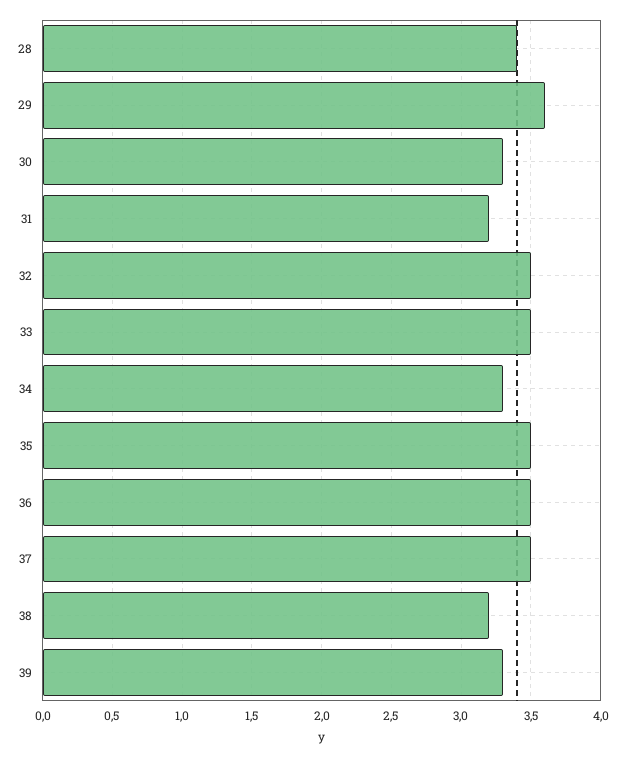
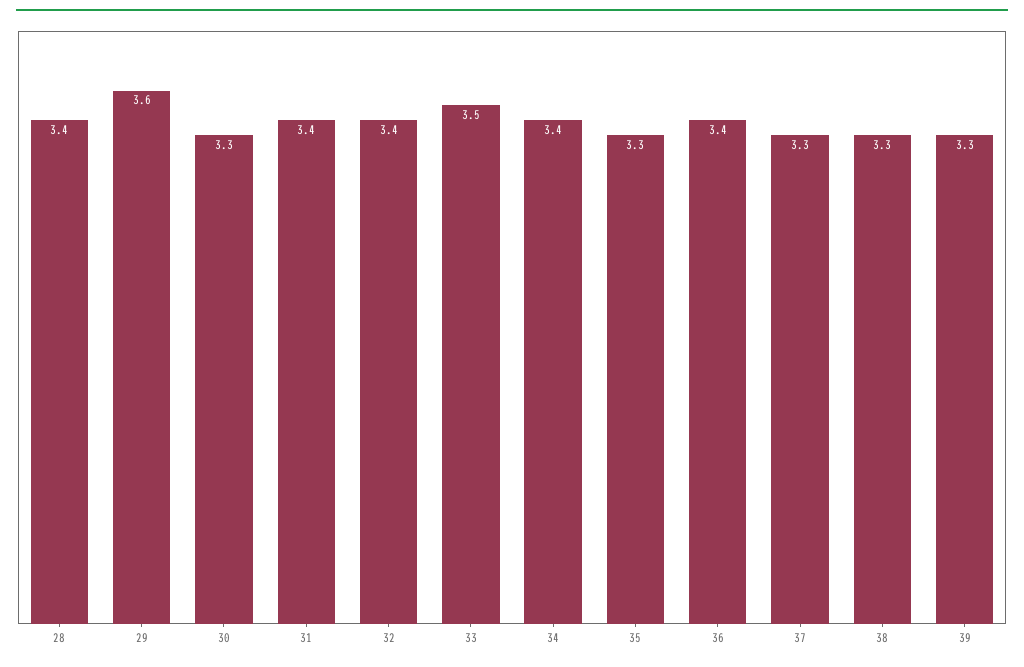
31: 3.2 -> 3.4
32: 3.5 -> 3.4
34: 3.3 -> 3.4
35: 3.5 -> 3.3
36: 3.5 -> 3.4
37: 3.5 -> 3.3
38: 3.2 -> 3.3

